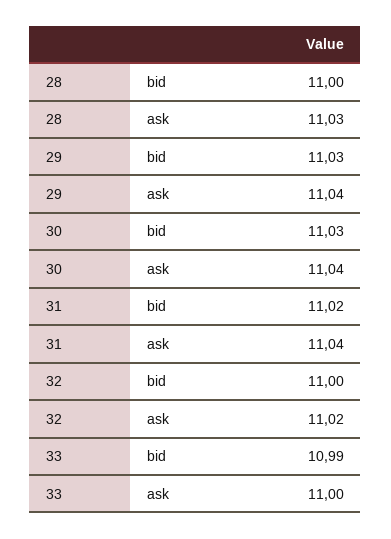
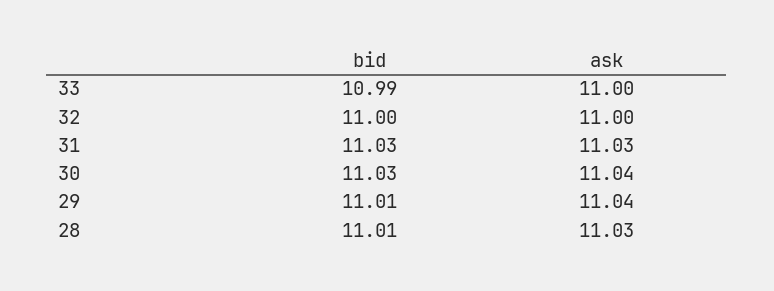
28, bid: 11 -> 11.01
29, bid: 11.03 -> 11.01
31, bid: 11.02 -> 11.03
31, ask: 11.04 -> 11.03
32, ask: 11.02 -> 11

